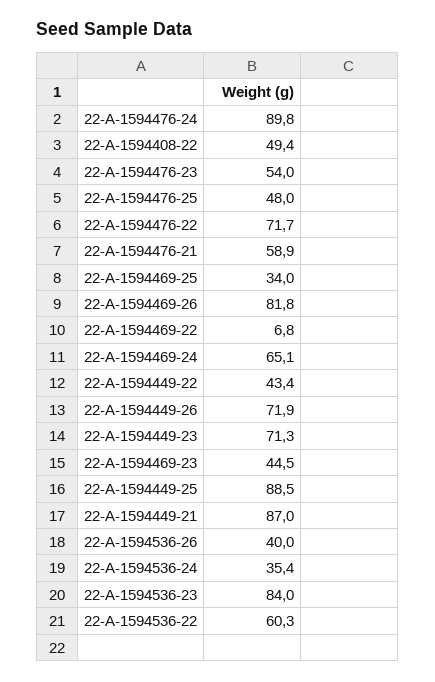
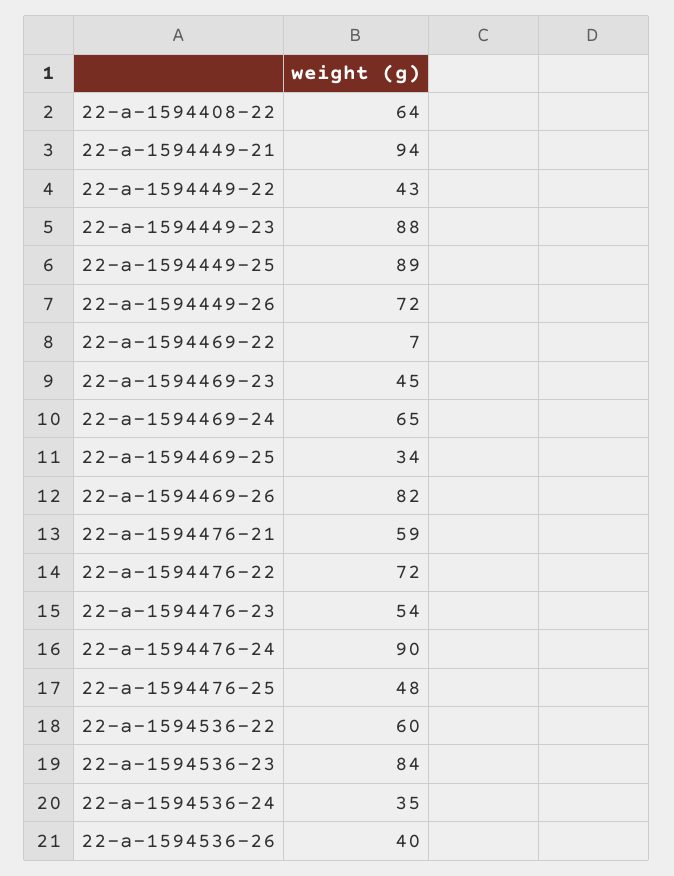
22-A-1594408-22: 49.4 -> 64
22-A-1594449-23: 71.3 -> 88
22-A-1594449-21: 87 -> 94

